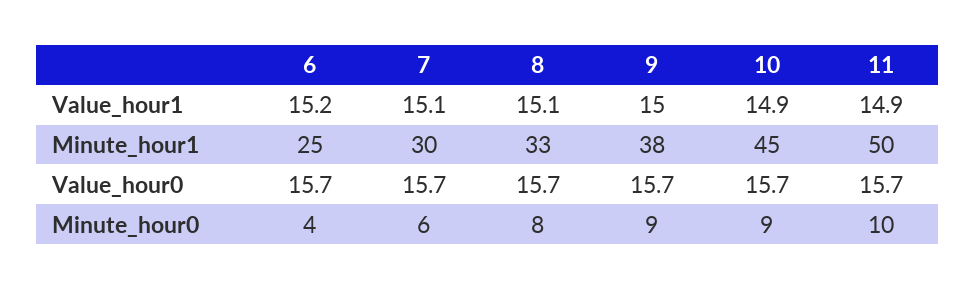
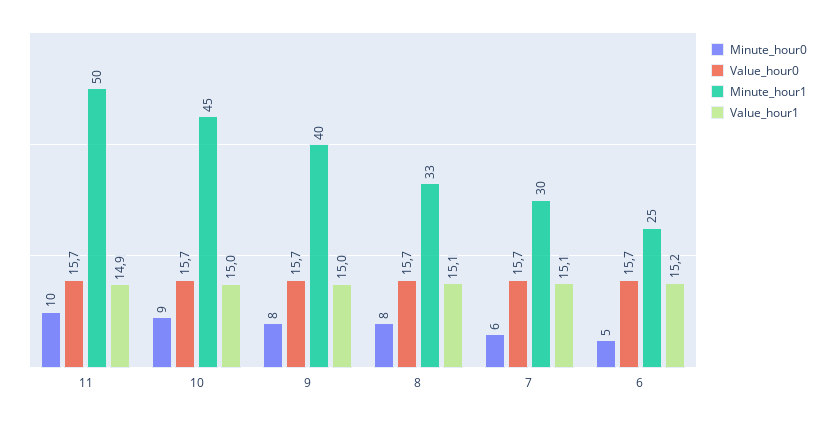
Value_hour1, 10: 14.9 -> 15
Minute_hour1, 9: 38 -> 40
Minute_hour0, 6: 4 -> 5
Minute_hour0, 9: 9 -> 8

